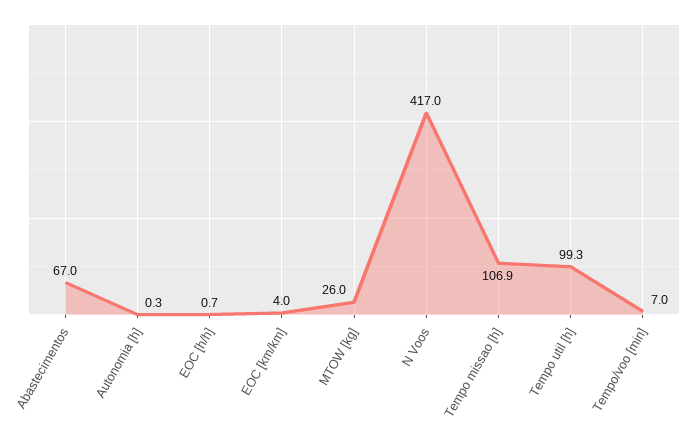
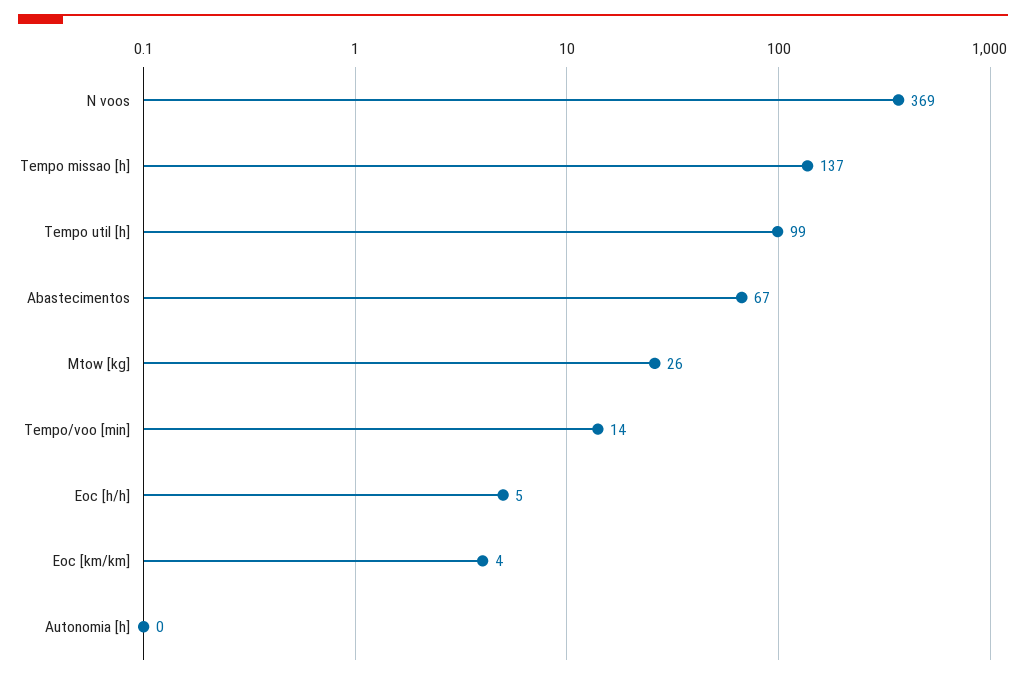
EOC [h/h]: 0.7 -> 5
N Voos: 417 -> 369
Tempo missao [h]: 106.9 -> 137
Tempo/voo [min]: 7 -> 14

